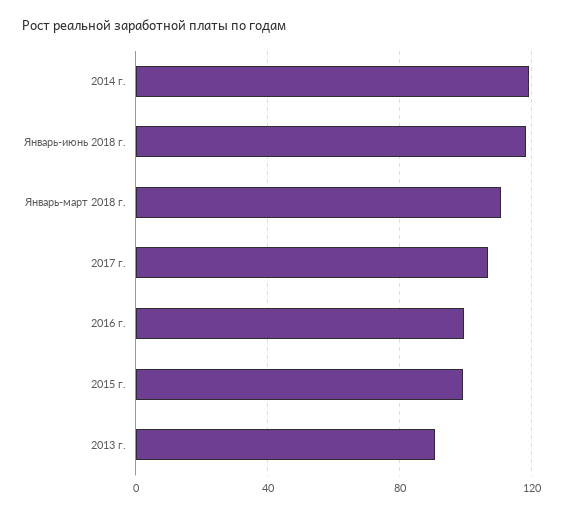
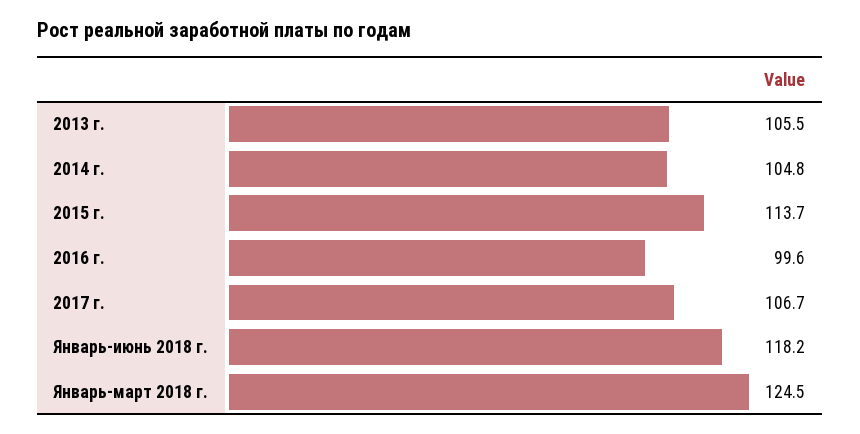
2014 г.: 120 -> 104.8
Январь-март 2018 г.: 110 -> 124.5
2015 г.: 100 -> 113.7
2013 г.: 90 -> 105.5

